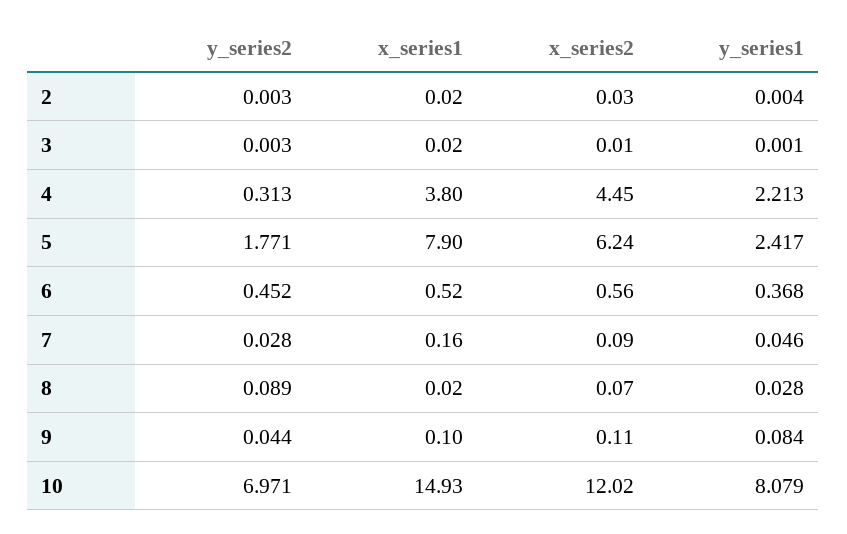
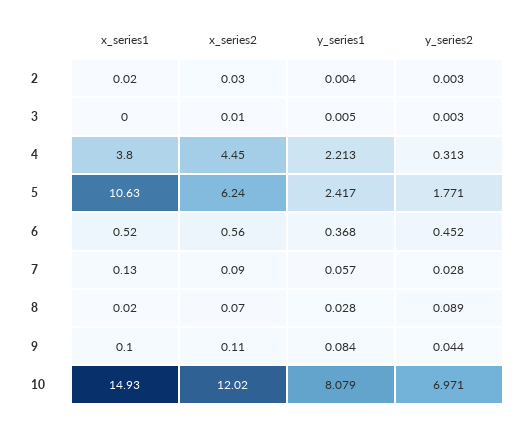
x_series1, 3: 0.02 -> 0
y_series1, 3: 0.001 -> 0.005
x_series1, 5: 7.9 -> 10.63
x_series1, 7: 0.16 -> 0.13
y_series1, 7: 0.046 -> 0.057

